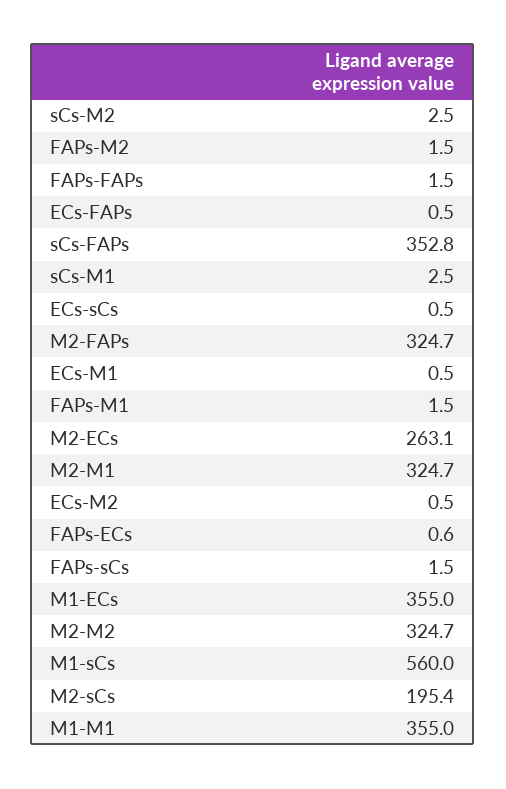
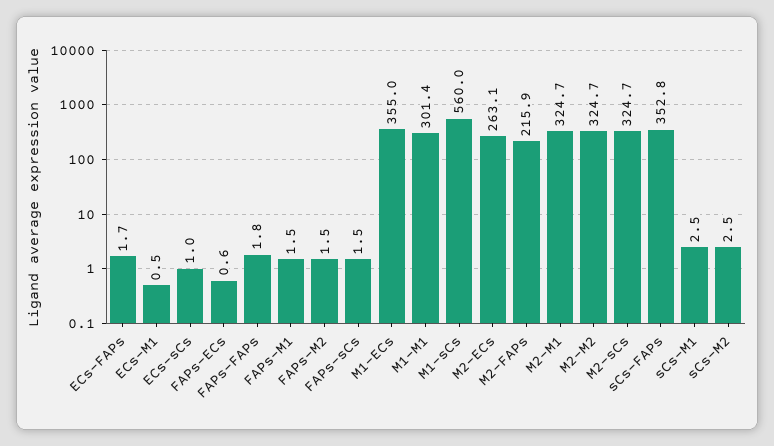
FAPs-FAPs: 1.5 -> 1.8
ECs-FAPs: 0.5 -> 1.7
ECs-sCs: 0.5 -> 1
M2-FAPs: 324.7 -> 215.9
ECs-M2: 0.5 -> none
M2-sCs: 195.4 -> 324.7
M1-M1: 355 -> 301.4

